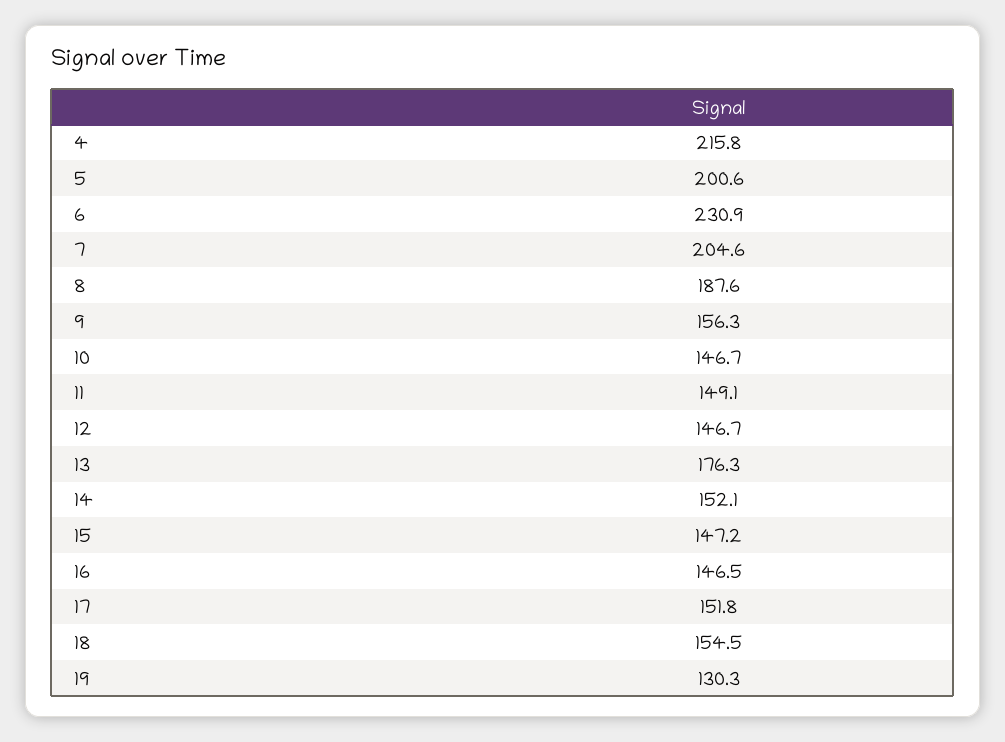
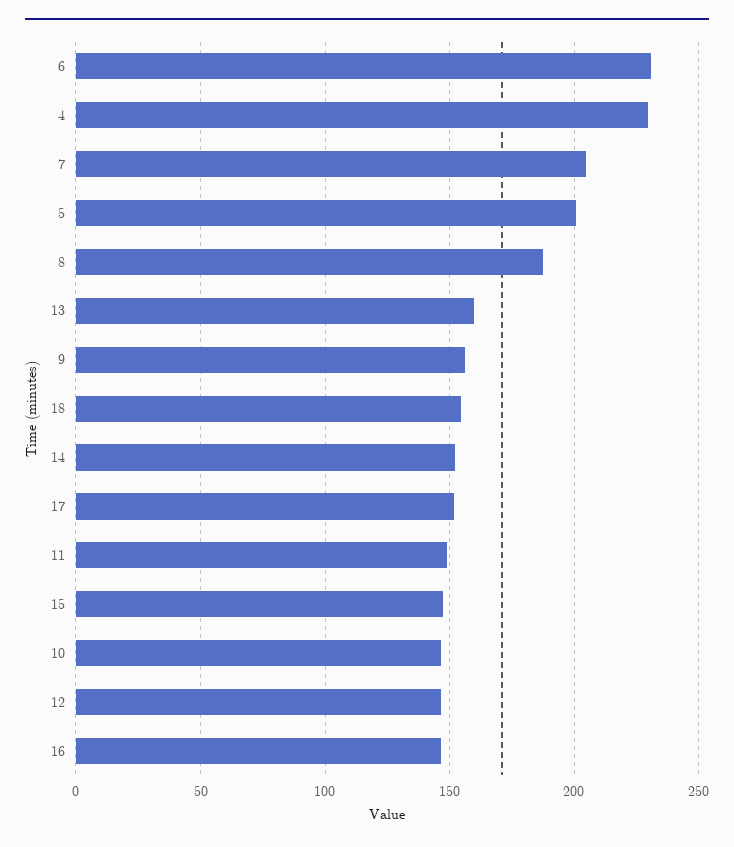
4: 215.8 -> 230
13: 176.3 -> 160
19: 130.3 -> none

